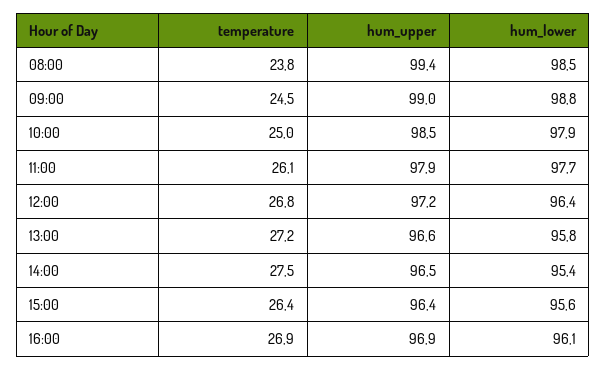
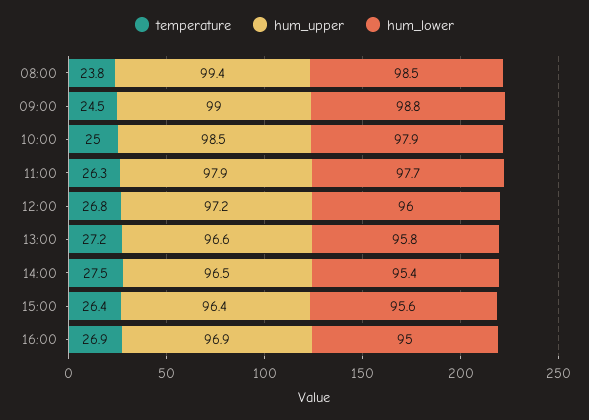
temperature, 11:00: 26.1 -> 26.3
hum_lower, 12:00: 96.4 -> 96
hum_lower, 16:00: 96.1 -> 95

